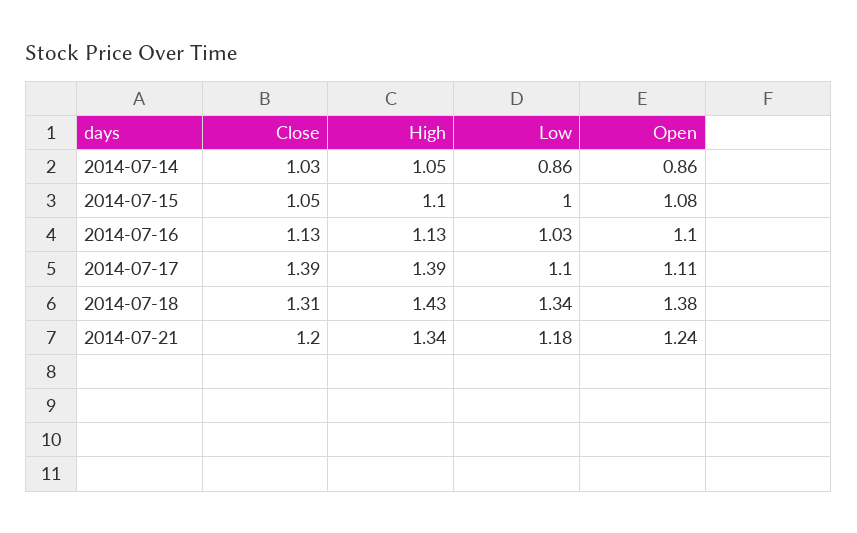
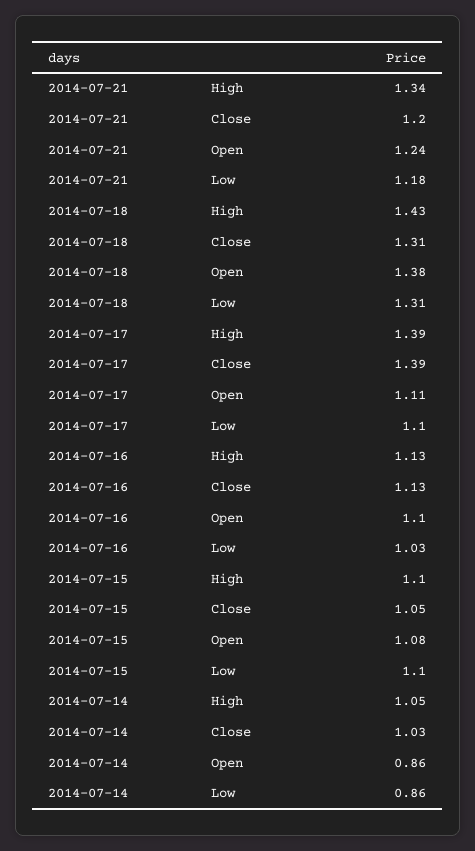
Low, 2014-07-15: 1 -> 1.1
Low, 2014-07-18: 1.34 -> 1.31

